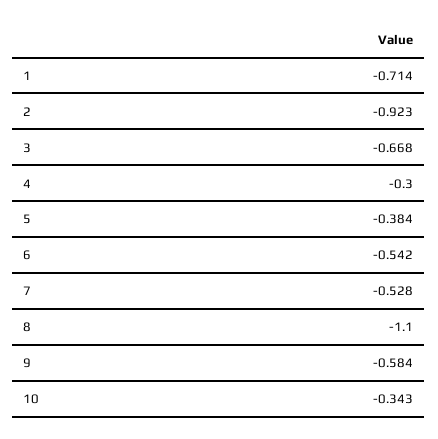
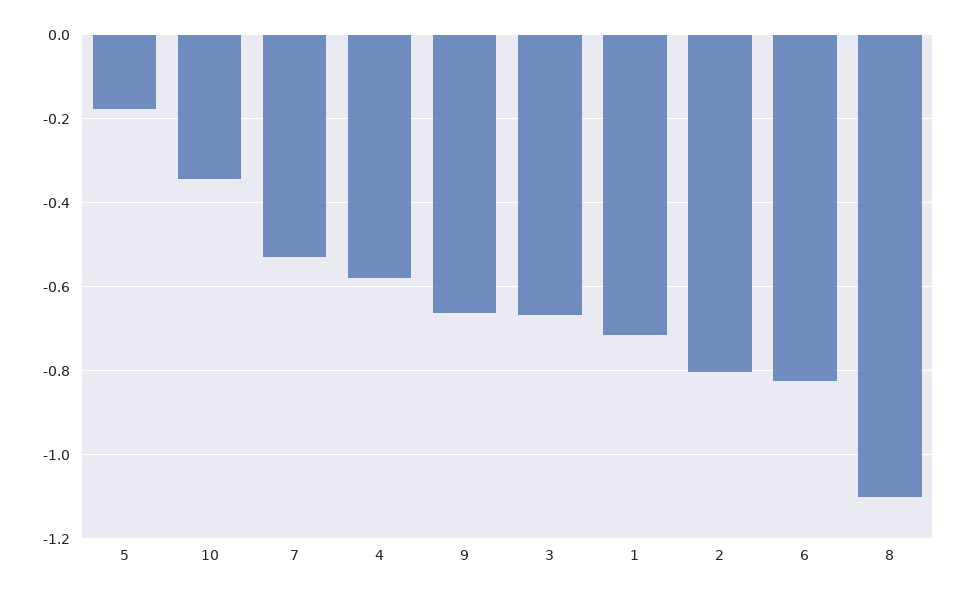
2: -0.923 -> -0.8
4: -0.3 -> -0.58
5: -0.384 -> -0.18
6: -0.542 -> -0.82
9: -0.584 -> -0.66

